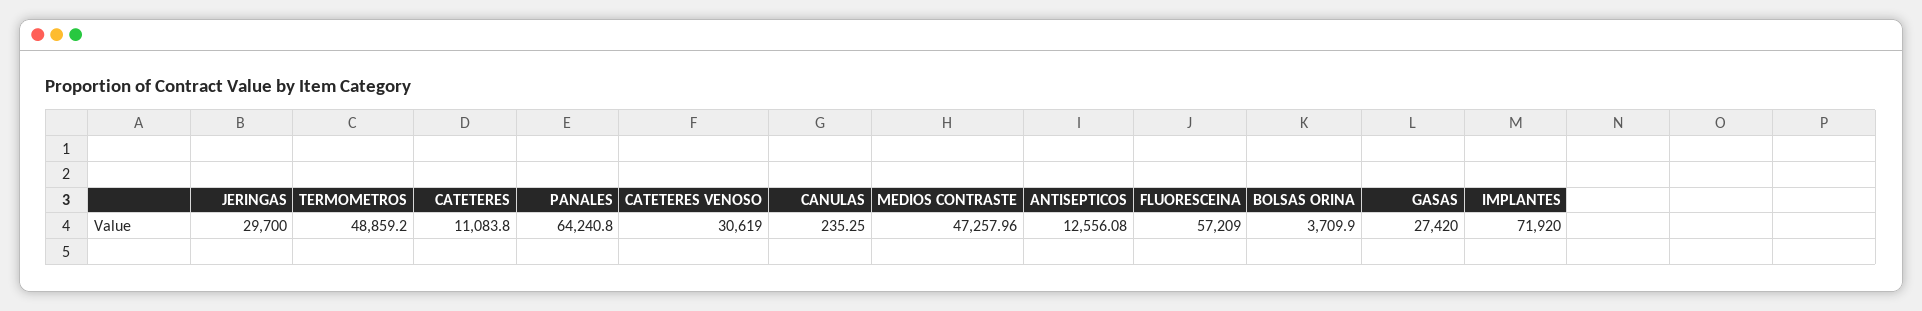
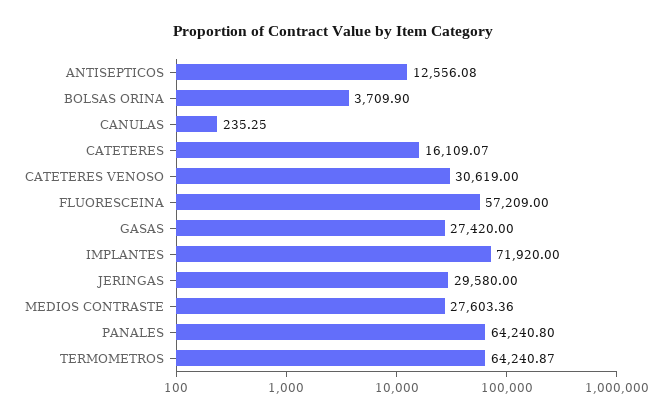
JERINGAS: 29700 -> 29580
TERMOMETROS: 48859.2 -> 64240.87
CATETERES: 11083.8 -> 16109.07
MEDIOS CONTRASTE: 47257.96 -> 27603.36

